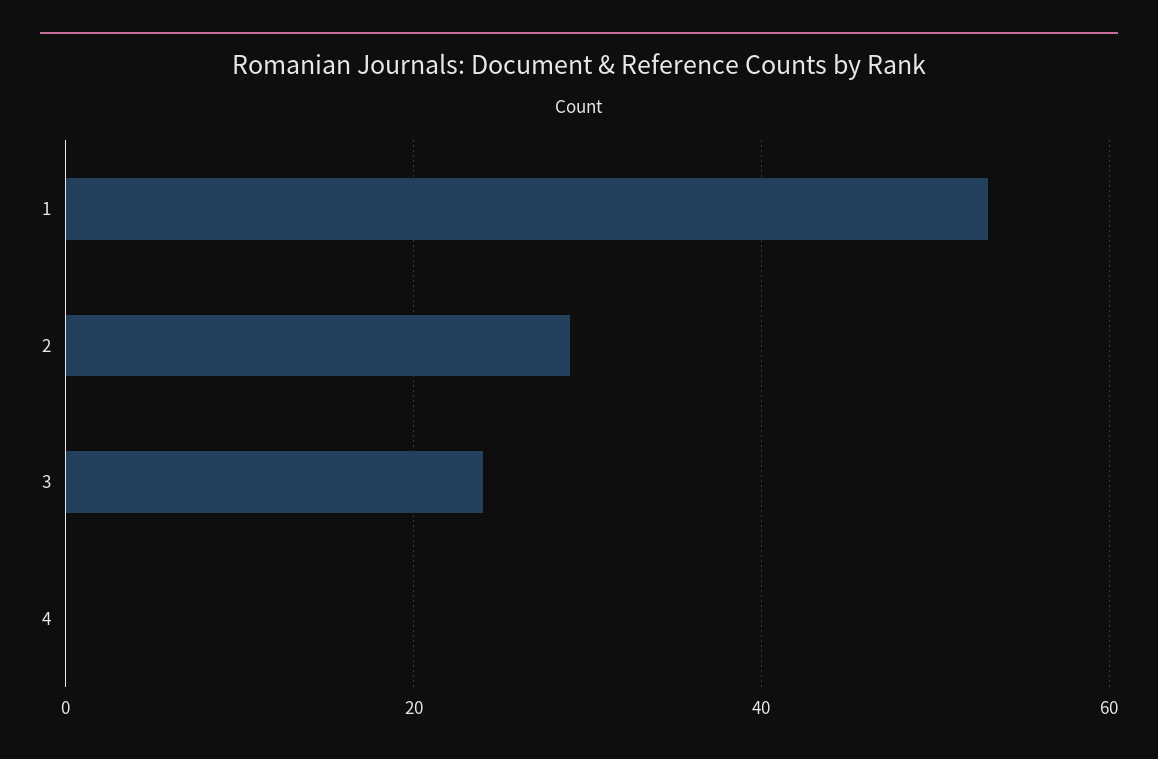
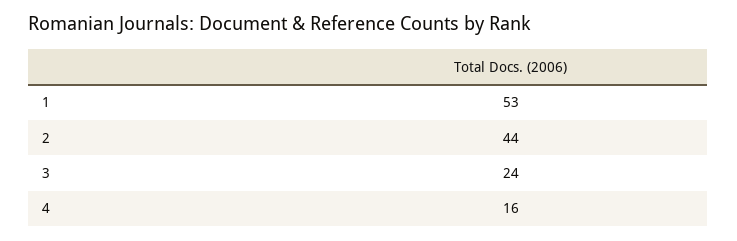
2: 30 -> 44
4: 0 -> 16

